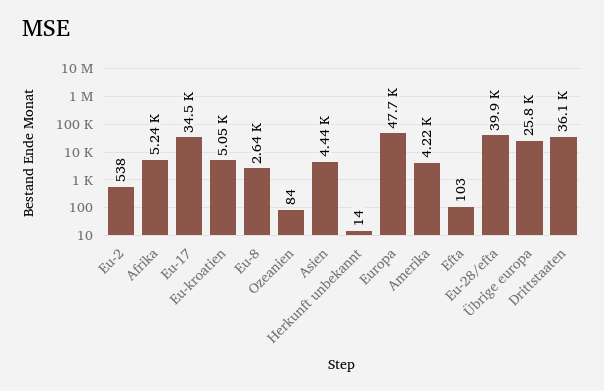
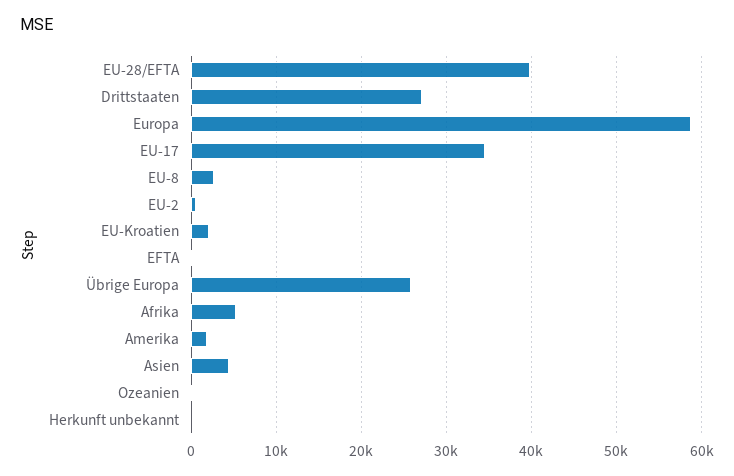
Eu-kroatien: 5050 -> 2000
Europa: 47700 -> 59000
Amerika: 4220 -> 2000
Drittstaaten: 36100 -> 27000

